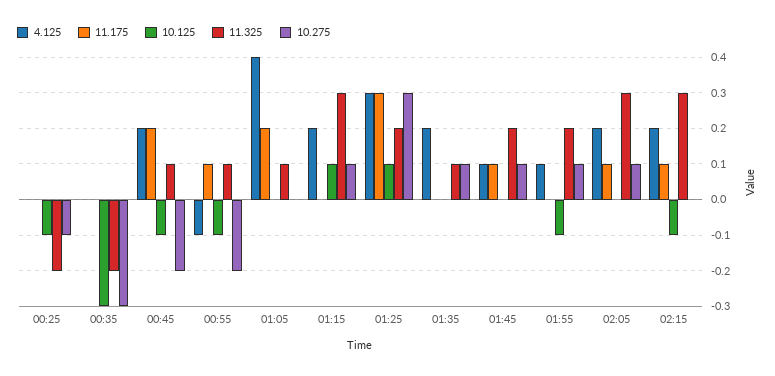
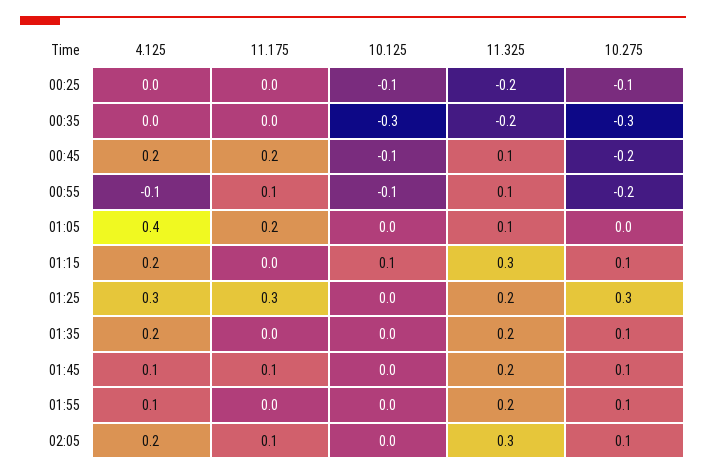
10.125, 01:25: 0.1 -> 0
11.325, 01:35: 0.1 -> 0.2
10.125, 01:55: -0.1 -> 0
4.125, 02:15: 0.2 -> none
11.175, 02:15: 0.1 -> none
10.125, 02:15: -0.1 -> none
11.325, 02:15: 0.3 -> none
10.275, 02:15: 0 -> none

